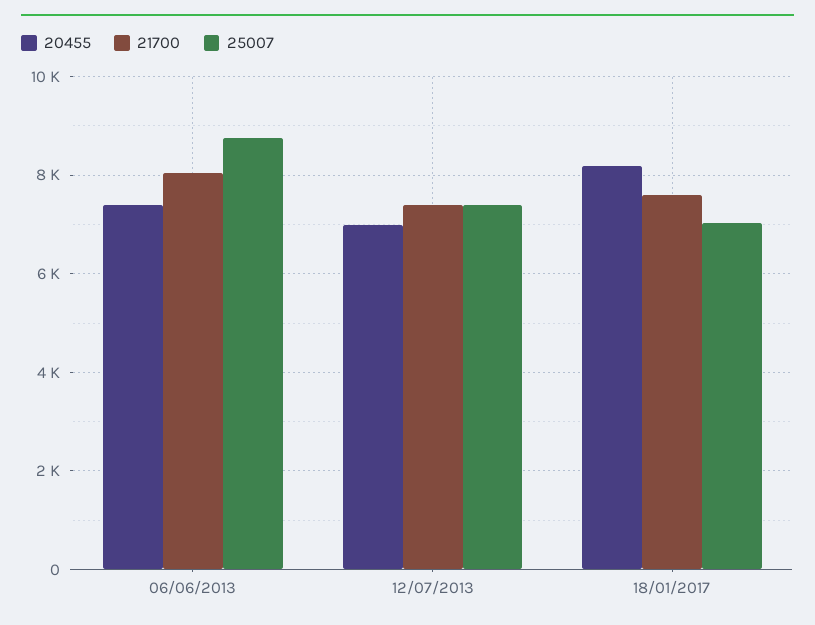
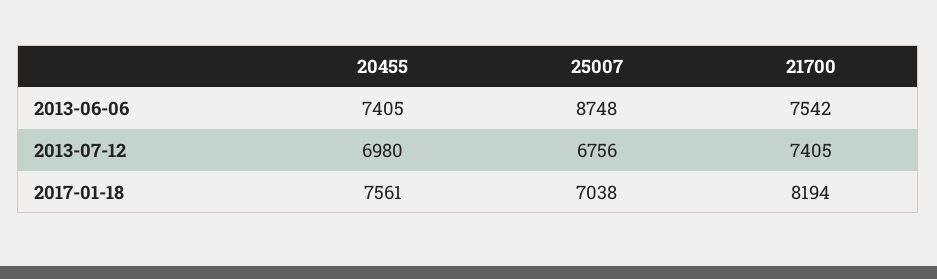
21700, 06/06/2013: 8000 -> 7542
25007, 12/07/2013: 7400 -> 6756
20455, 18/01/2017: 8200 -> 7561
21700, 18/01/2017: 7600 -> 8194

